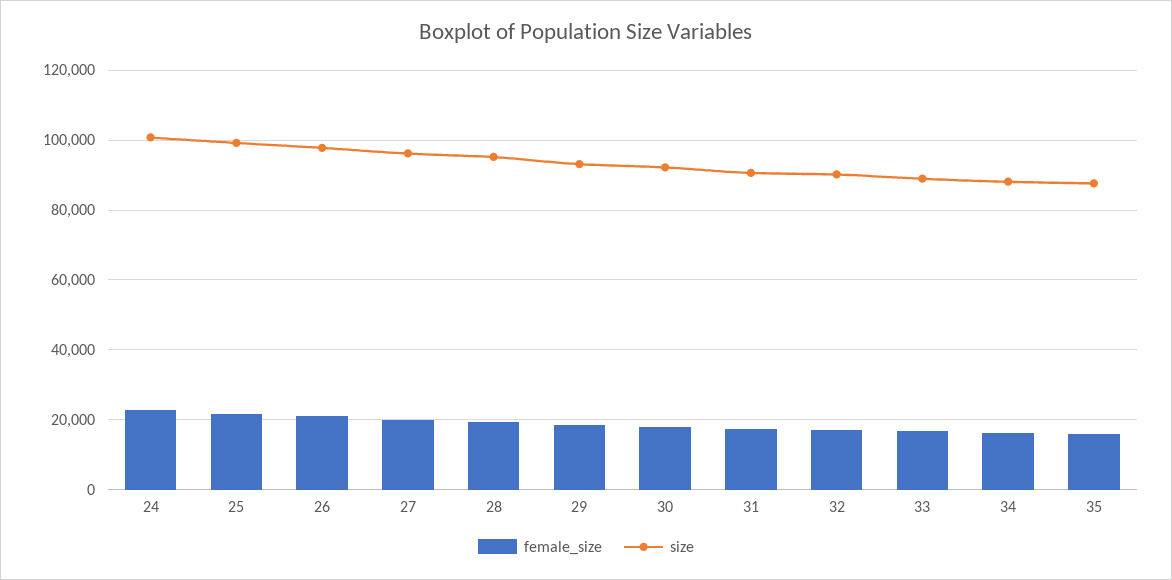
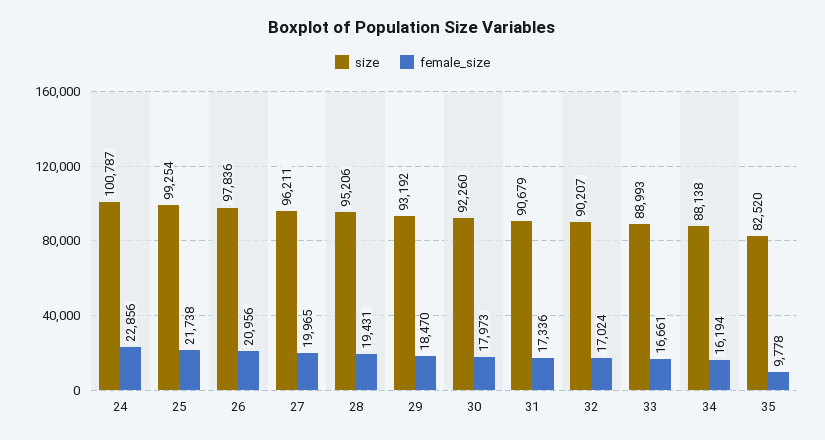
female_size, 35: 16000 -> 9778
size, 35: 88000 -> 82520

